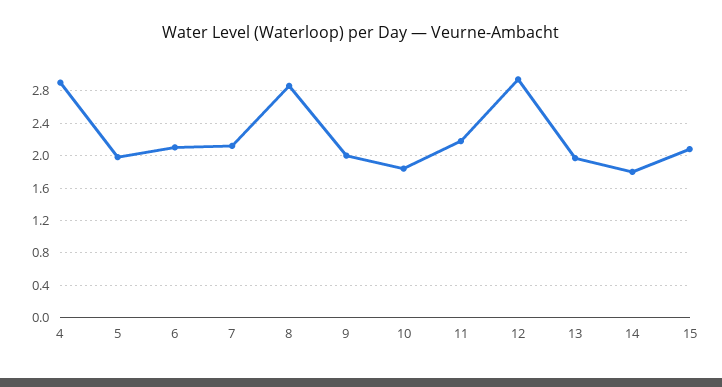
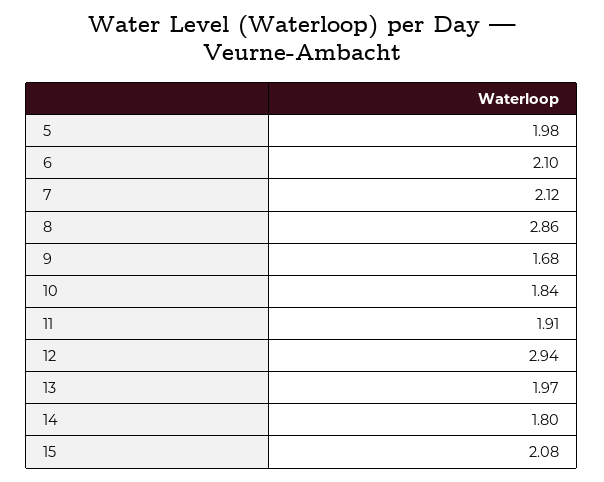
4: 2.9 -> none
9: 2 -> 1.68
11: 2.2 -> 1.91

